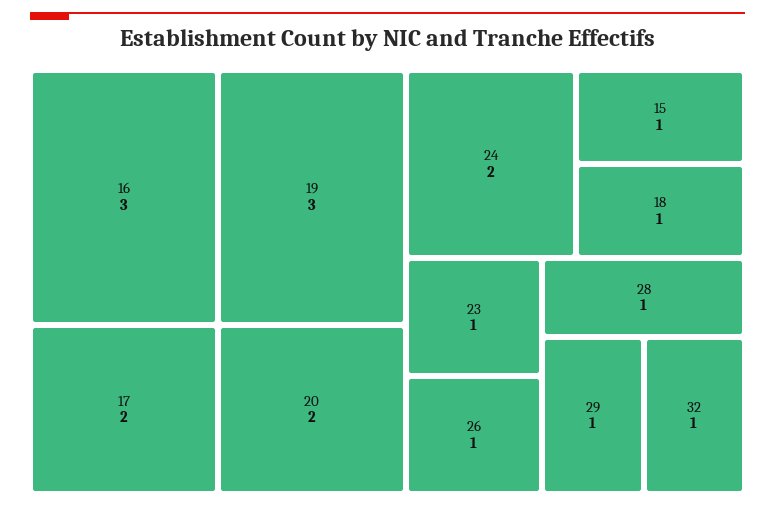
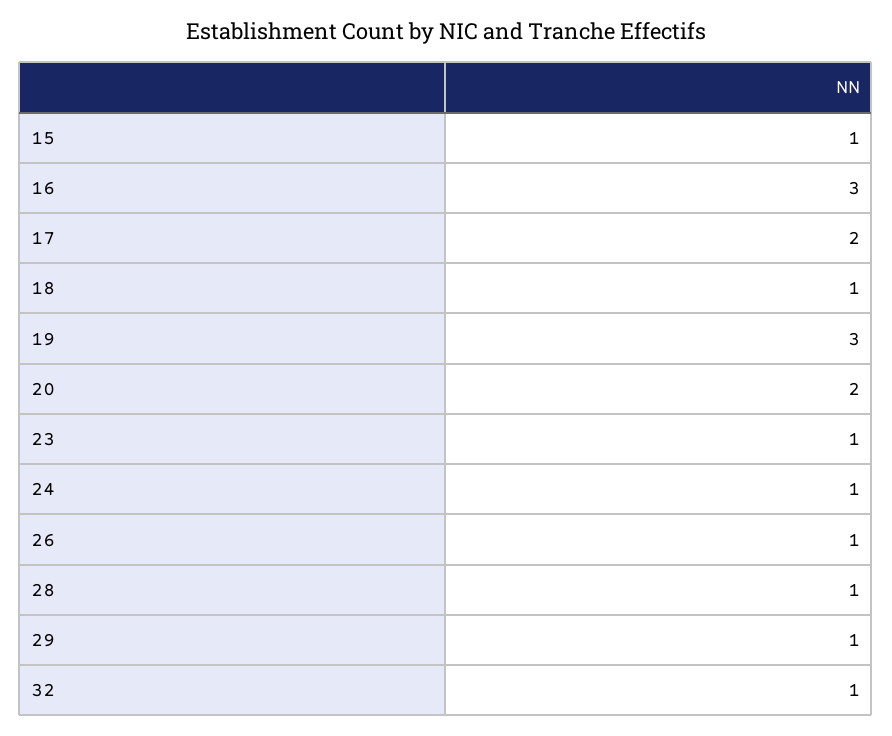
24: 2 -> 1

